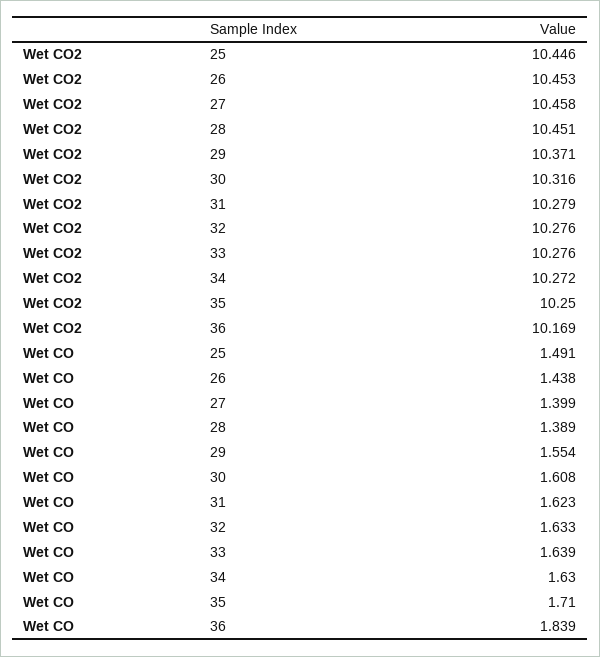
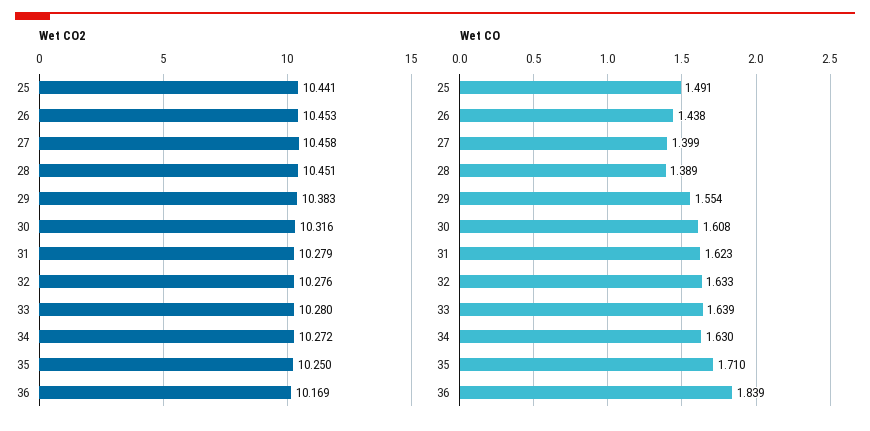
Wet CO2, 25: 10.446 -> 10.441
Wet CO2, 29: 10.371 -> 10.383
Wet CO2, 33: 10.276 -> 10.28

